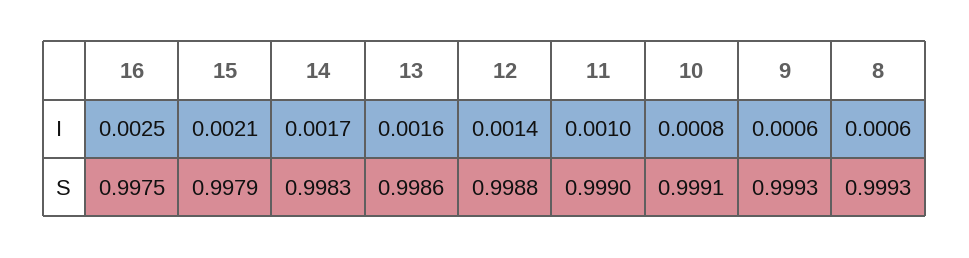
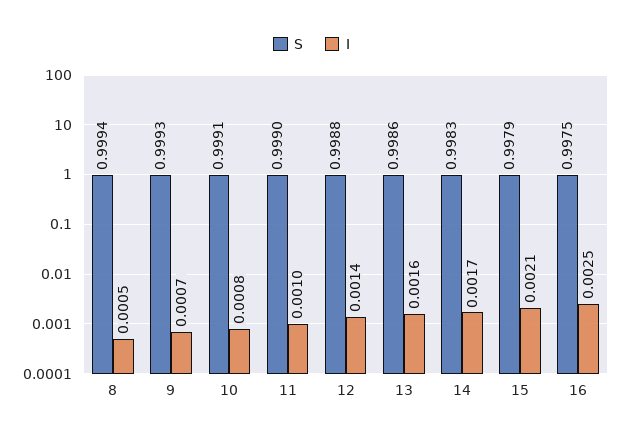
I, 9: 0.0006 -> 0.0007
I, 8: 0.0006 -> 0.0005
S, 8: 0.9993 -> 0.9994

